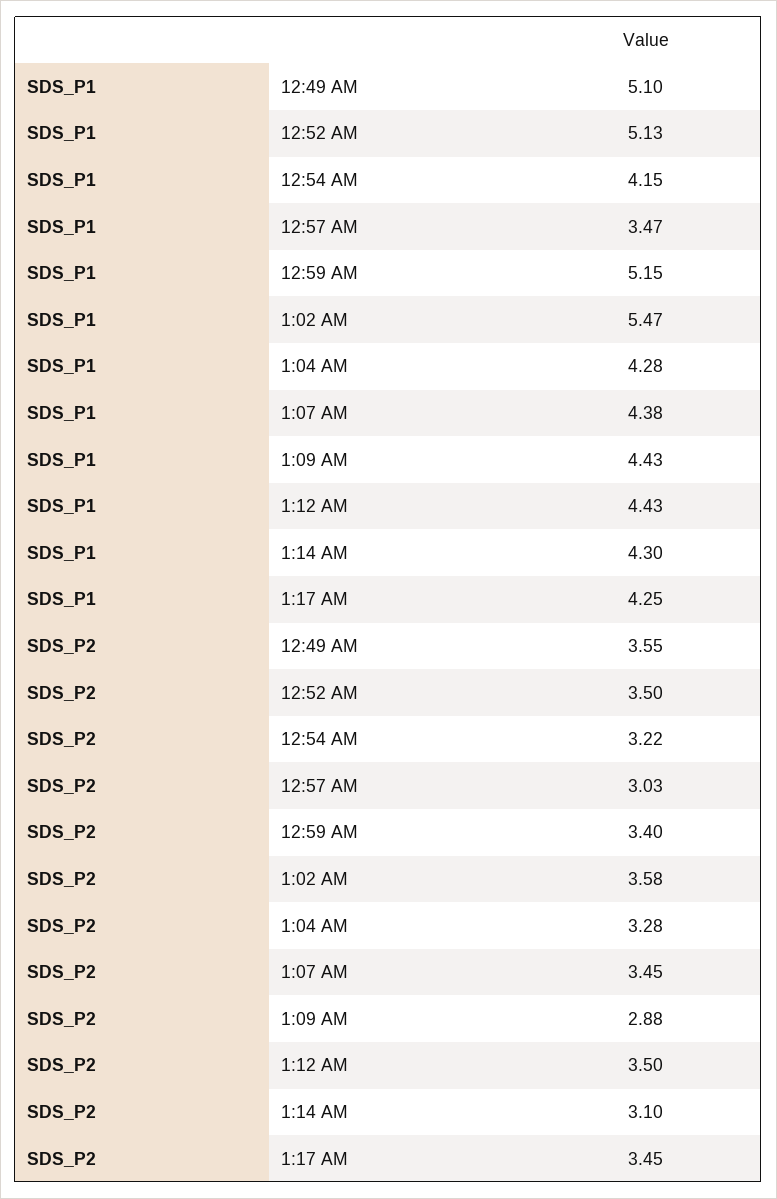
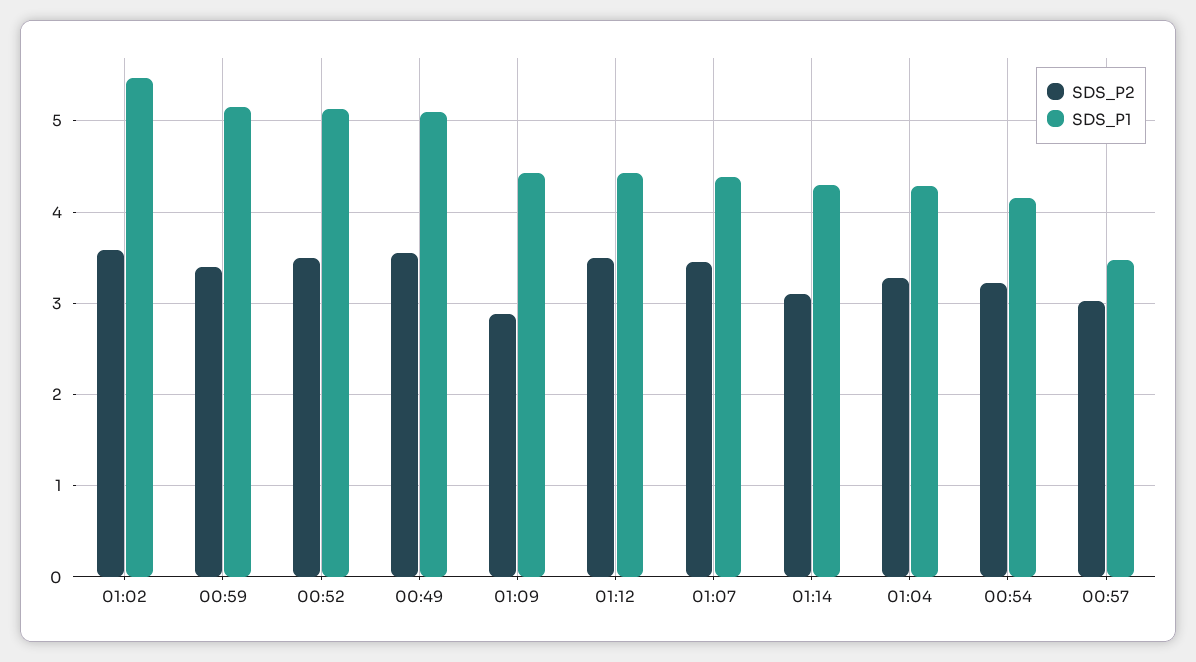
SDS_P1, 1:17 AM: 4.25 -> none
SDS_P2, 1:17 AM: 3.45 -> none

